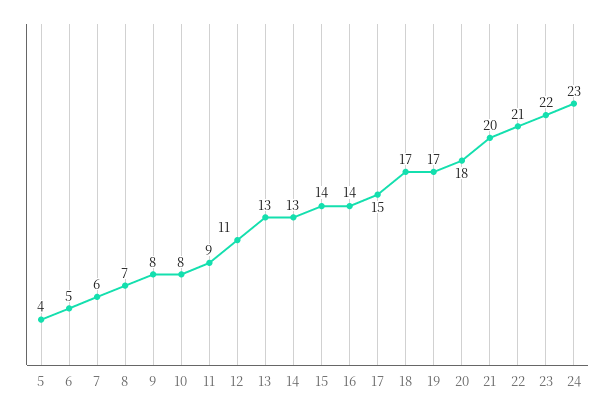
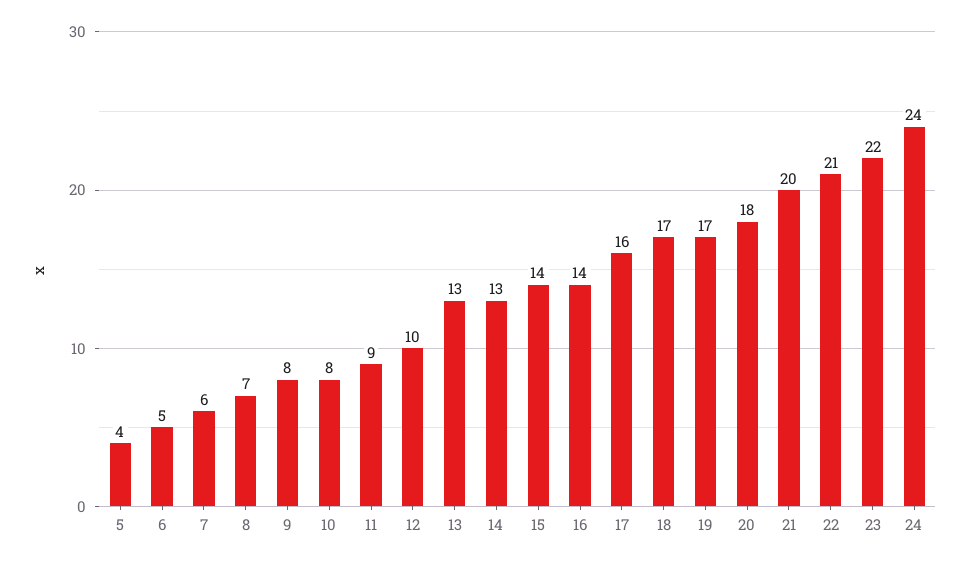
12: 11 -> 10
17: 15 -> 16
24: 23 -> 24

